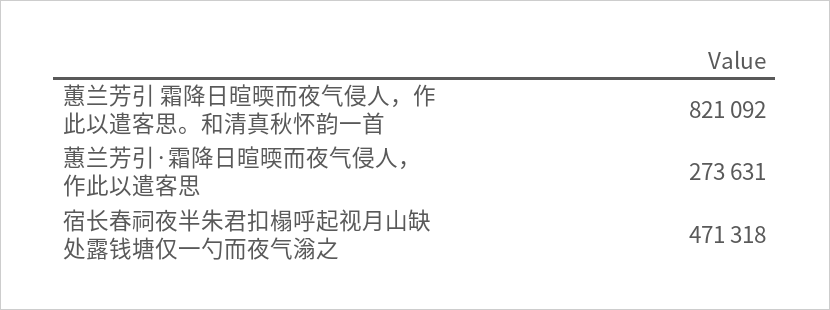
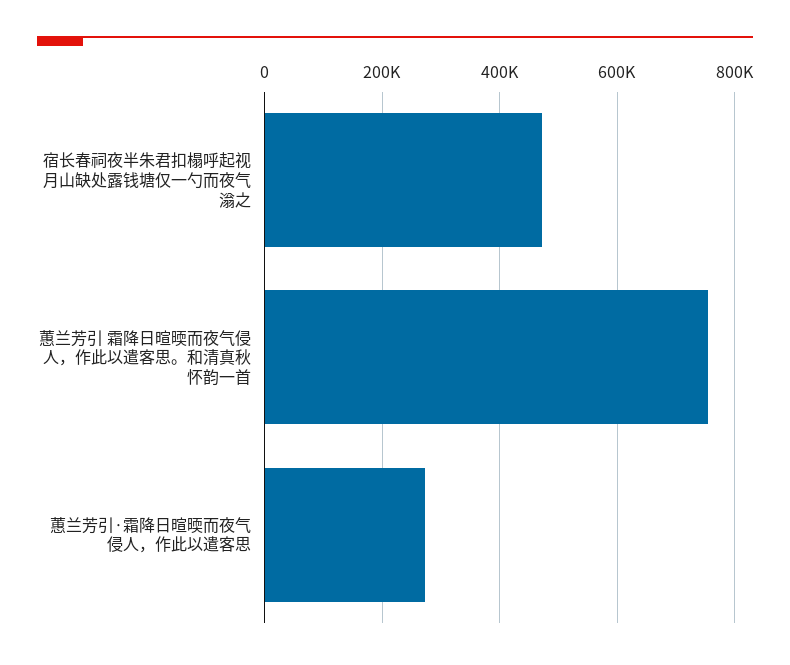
蕙兰芳引 霜降日暄㬉而夜气侵人，作此以遣客思。和清真秋怀韵一首: 821092 -> 760000

